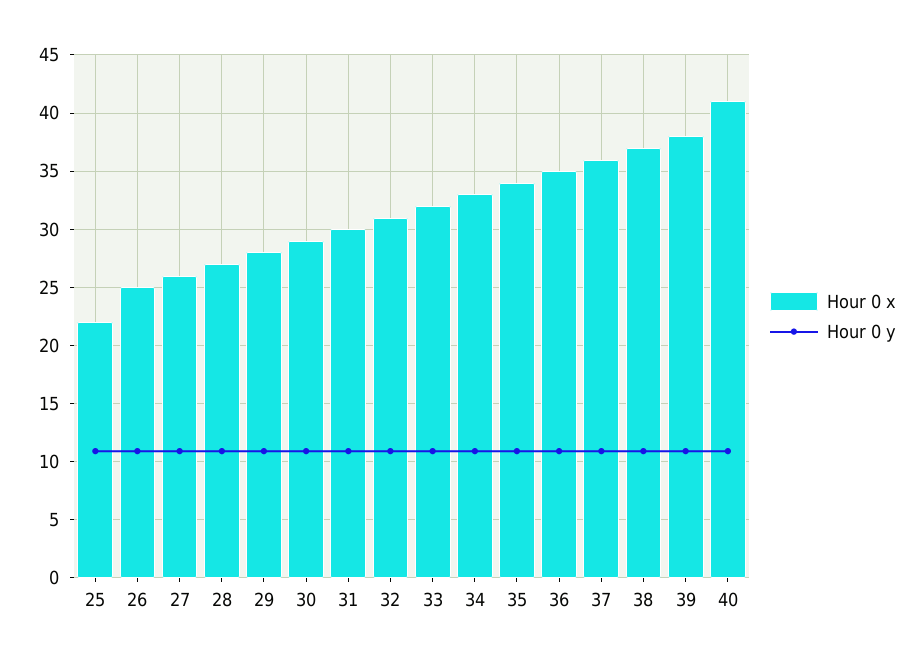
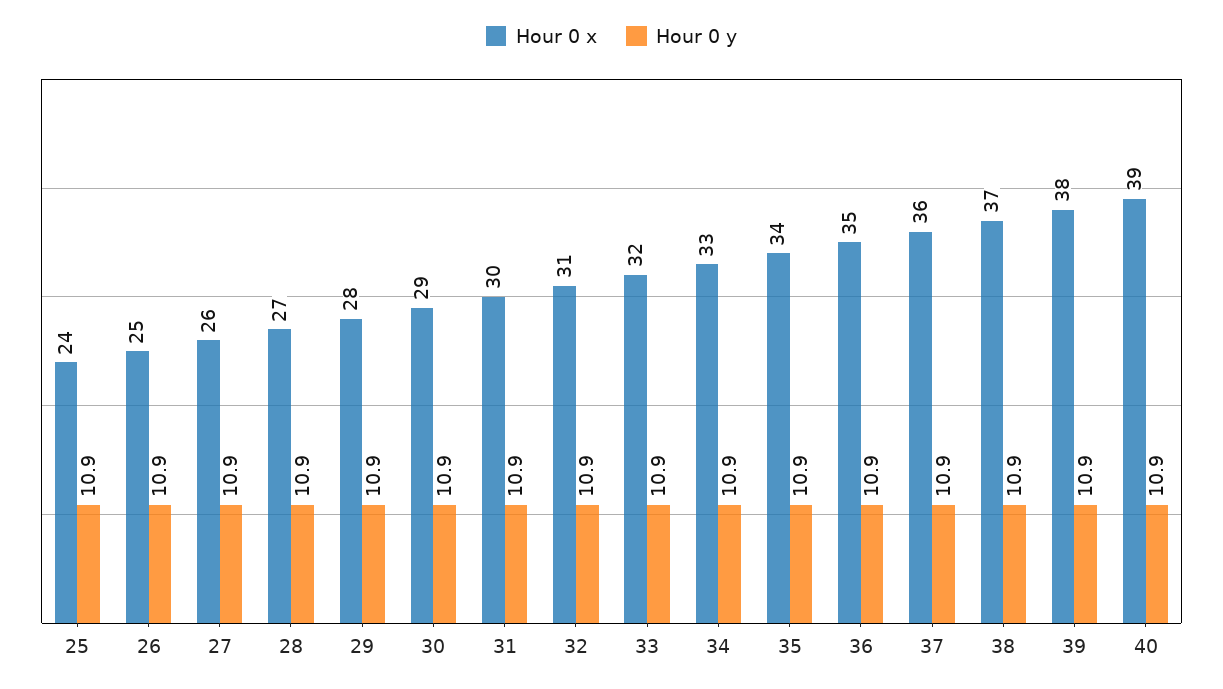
Hour 0 x, 25: 22 -> 24
Hour 0 x, 40: 41 -> 39

